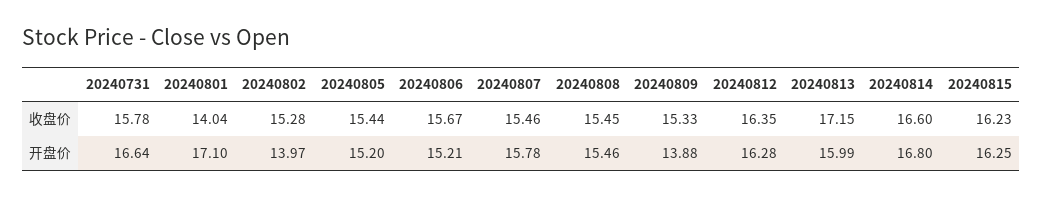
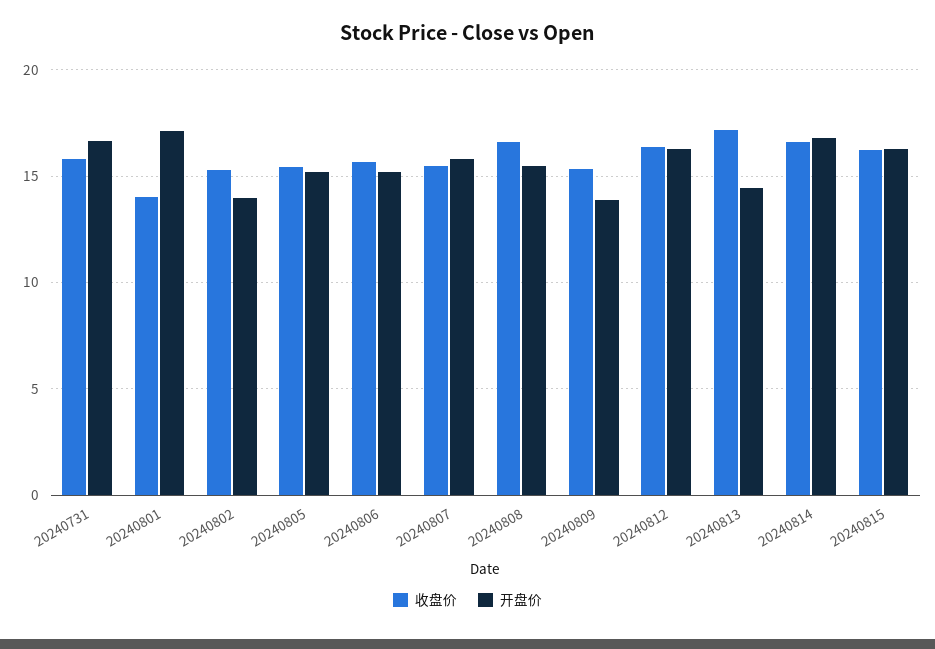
收盘价, 20240808: 15.45 -> 16.5
开盘价, 20240813: 15.99 -> 14.5

